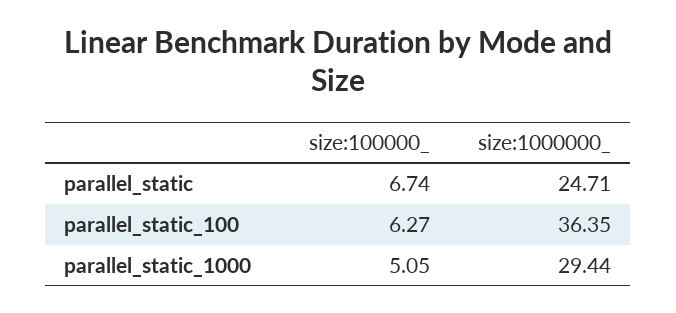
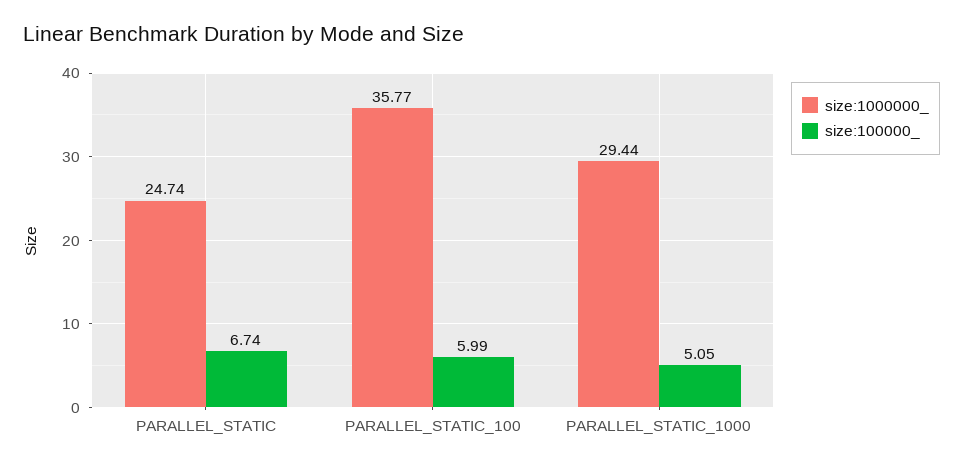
size:1000000_, parallel_static: 24.71 -> 24.74
size:100000_, parallel_static_100: 6.27 -> 5.99
size:1000000_, parallel_static_100: 36.35 -> 35.77

